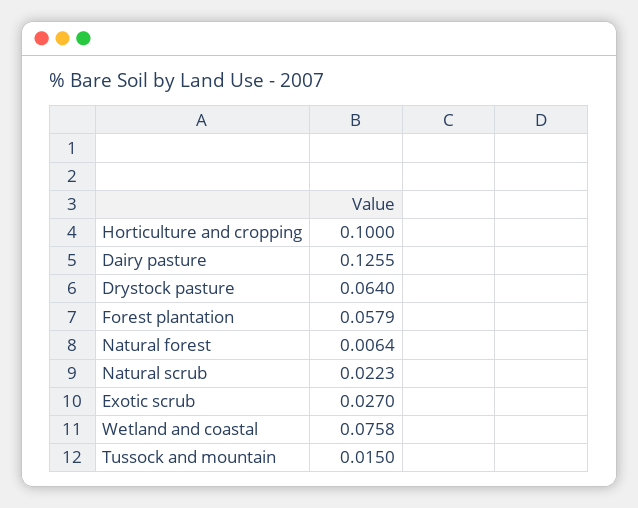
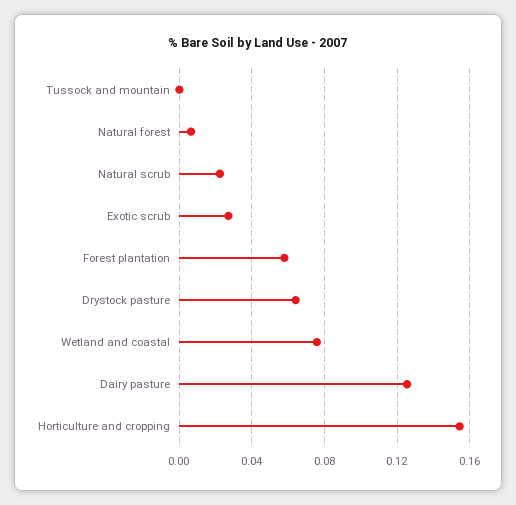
Horticulture and cropping: 0.1 -> 0.155
Tussock and mountain: 0.015 -> 0

